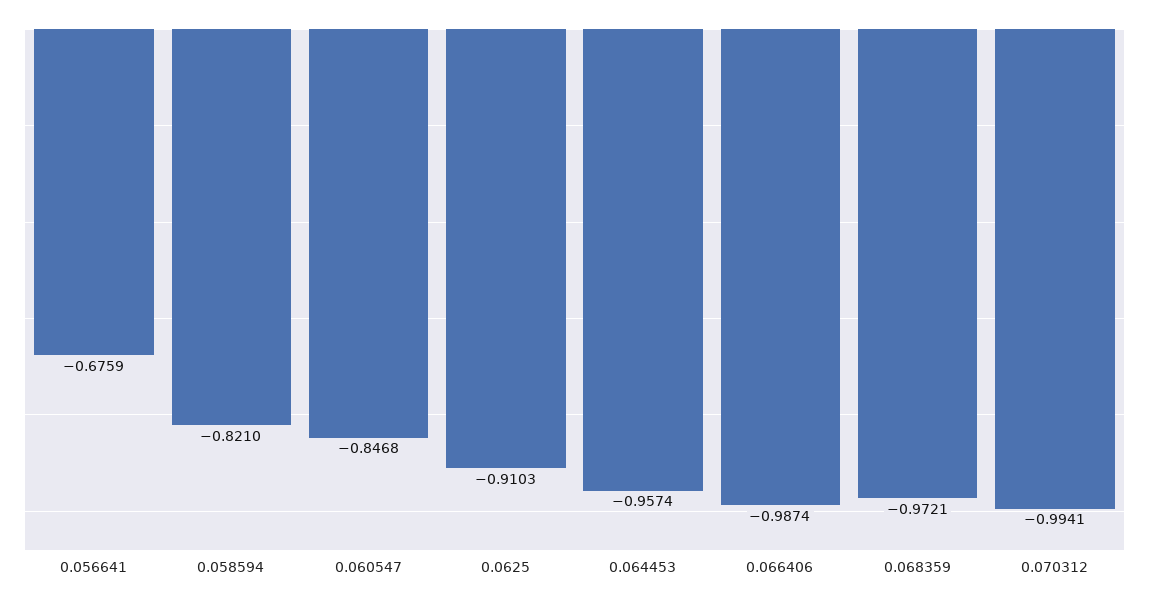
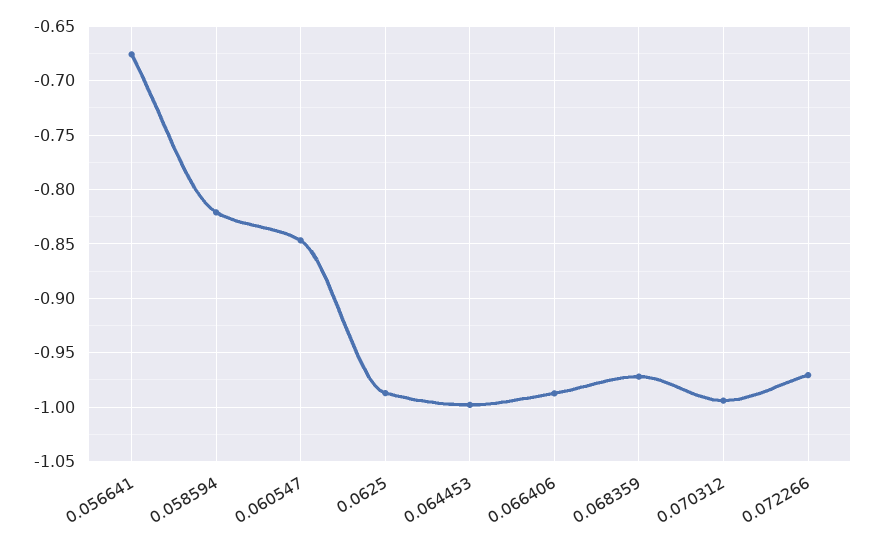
0.0625: -0.9103 -> -0.99
0.064453: -0.9574 -> -1
0.072266: none -> -0.97

